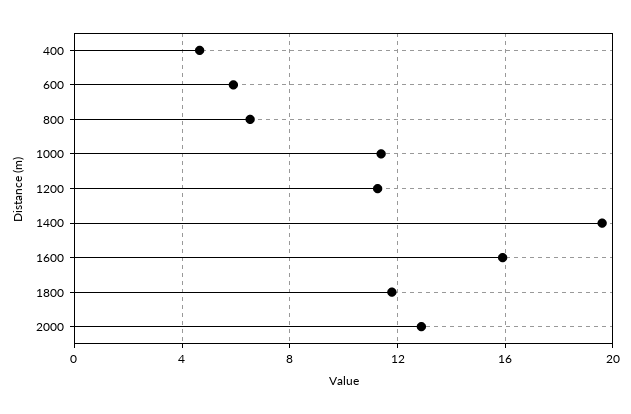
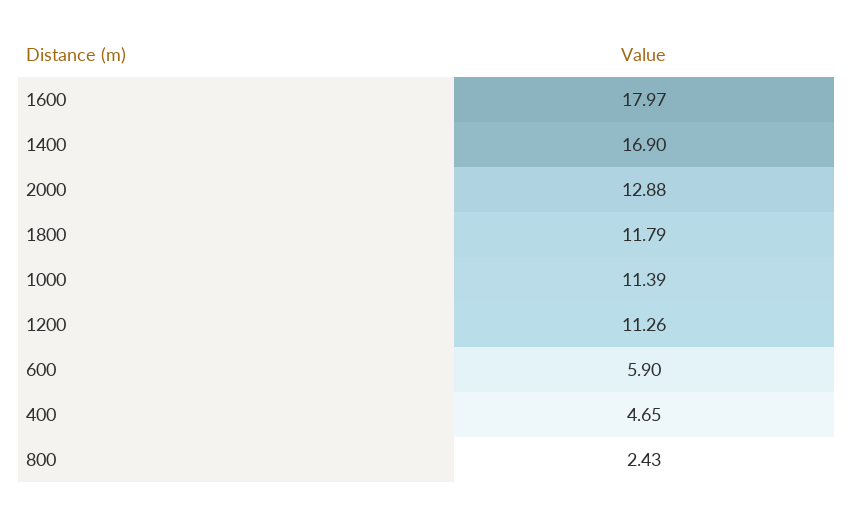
800: 6.5 -> 2.43
1400: 19.5 -> 16.9
1600: 16 -> 17.97

